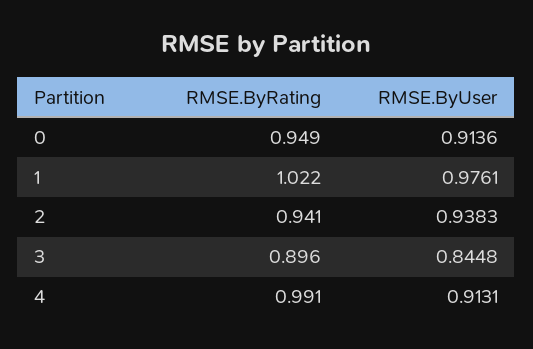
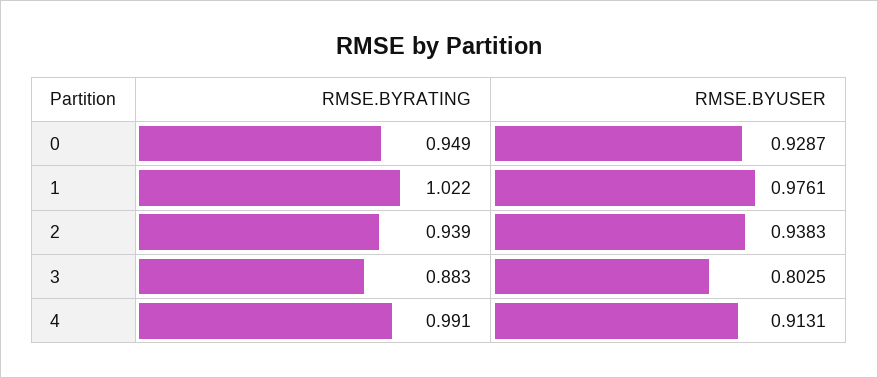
RMSE.ByUser, 0: 0.9136 -> 0.9287
RMSE.ByRating, 2: 0.941 -> 0.939
RMSE.ByRating, 3: 0.896 -> 0.883
RMSE.ByUser, 3: 0.8448 -> 0.8025

